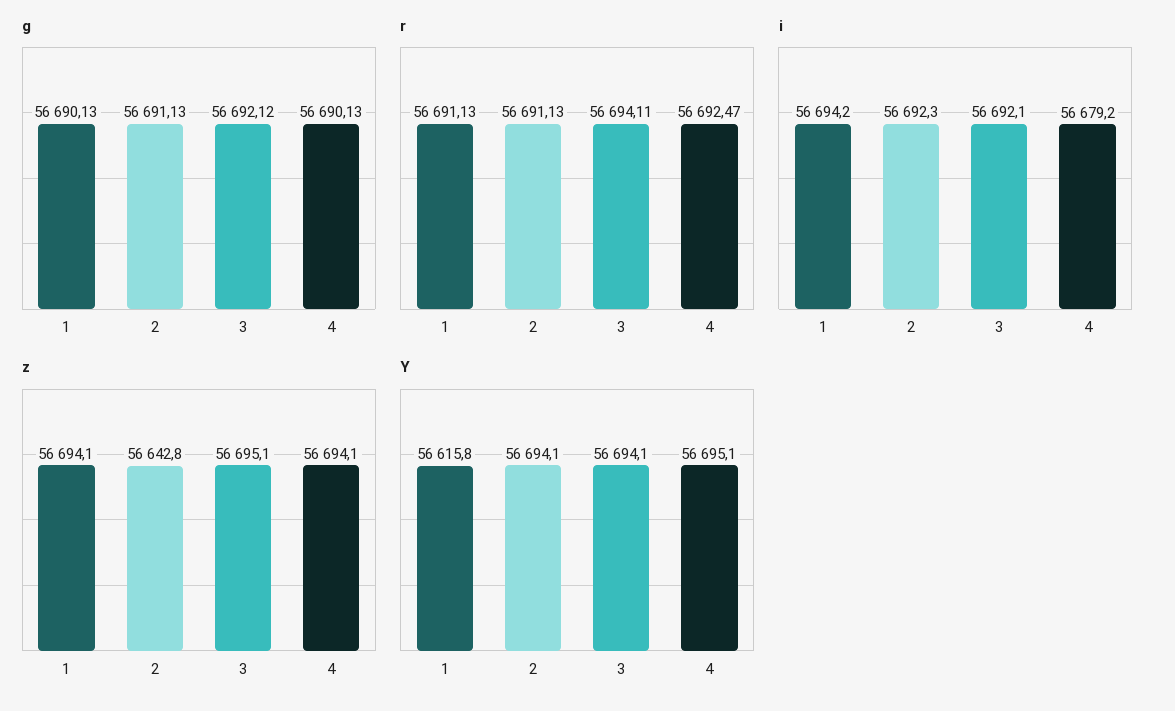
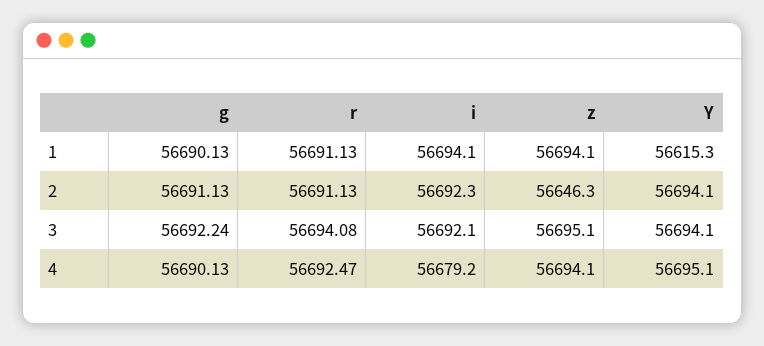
g, 3: 56692.12 -> 56692.24
r, 3: 56694.11 -> 56694.08
i, 1: 56694.2 -> 56694.1
z, 2: 56642.8 -> 56646.3
Y, 1: 56615.8 -> 56615.3

